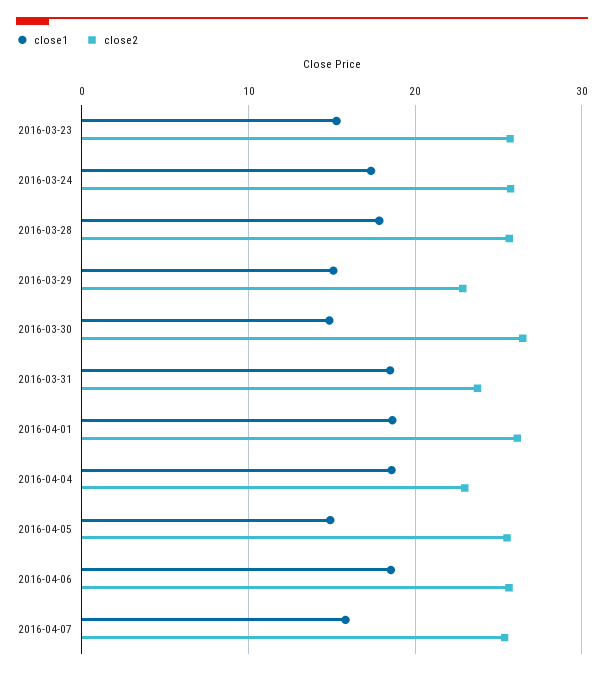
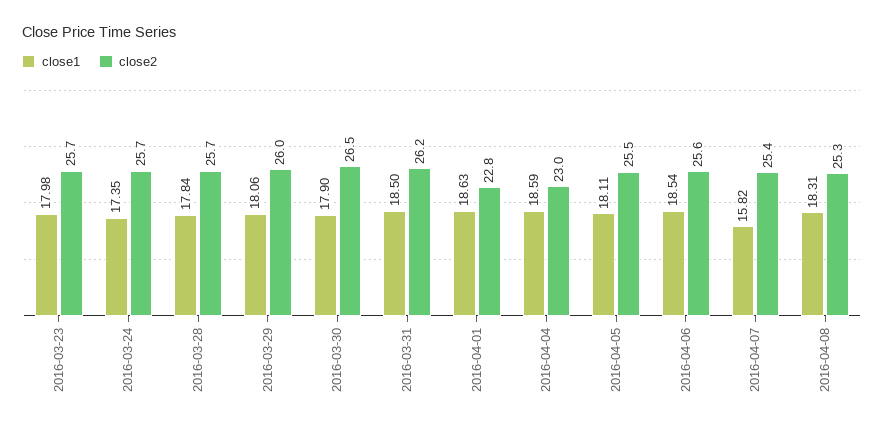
close1, 2016-03-23: 15 -> 17.98
close1, 2016-03-29: 15 -> 18.06
close2, 2016-03-29: 23 -> 26
close1, 2016-03-30: 15 -> 17.9
close2, 2016-03-31: 24 -> 26.2
close2, 2016-04-01: 26 -> 22.8
close1, 2016-04-05: 15 -> 18.11
close1, 2016-04-08: none -> 18.31
close2, 2016-04-08: none -> 25.3

